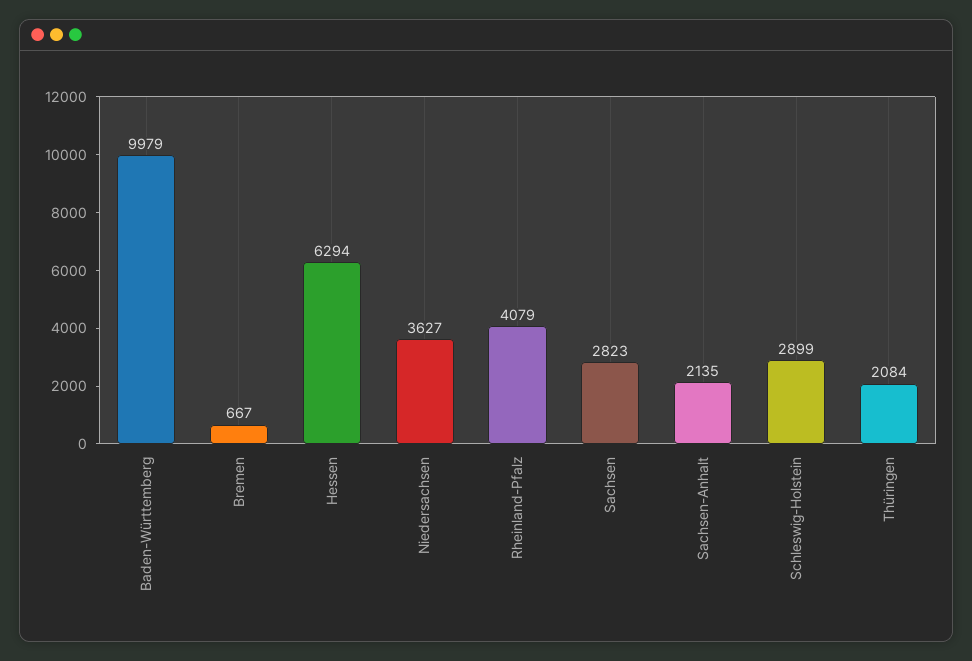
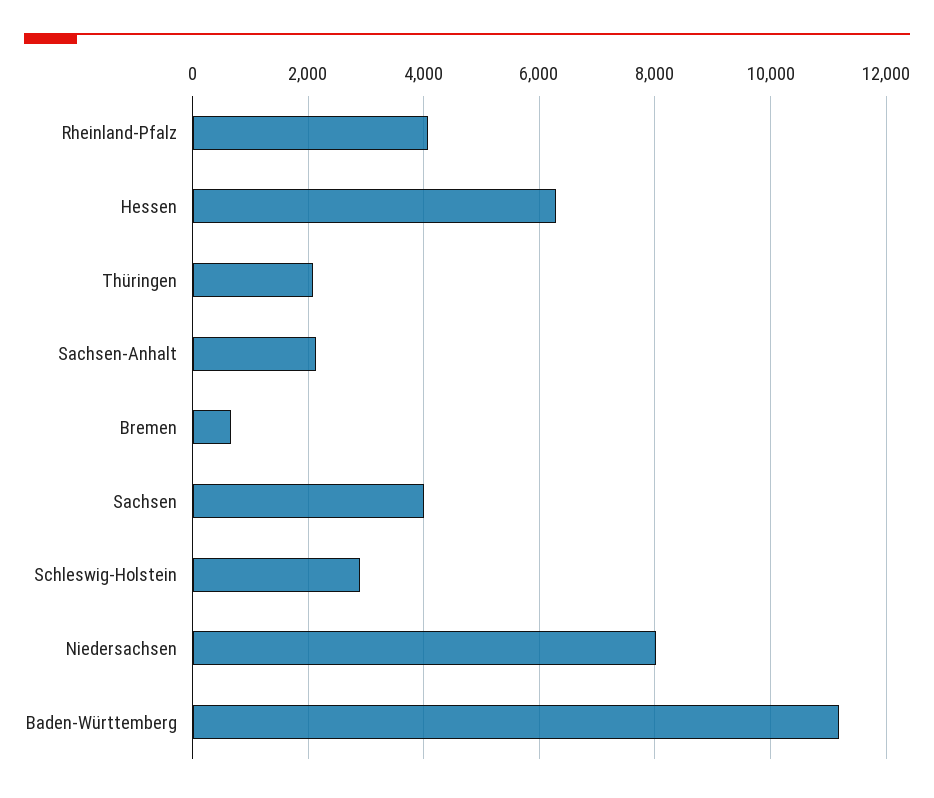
Baden-Württemberg: 9979 -> 11200
Niedersachsen: 3627 -> 8000
Sachsen: 2823 -> 4000

